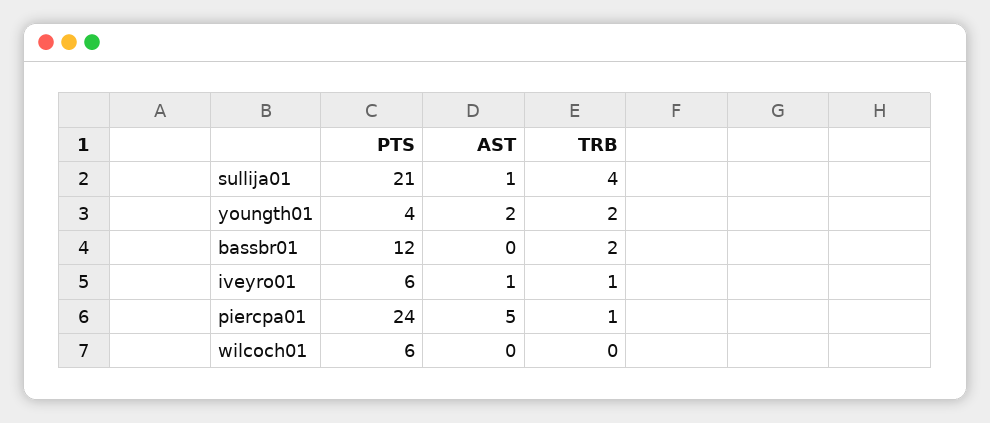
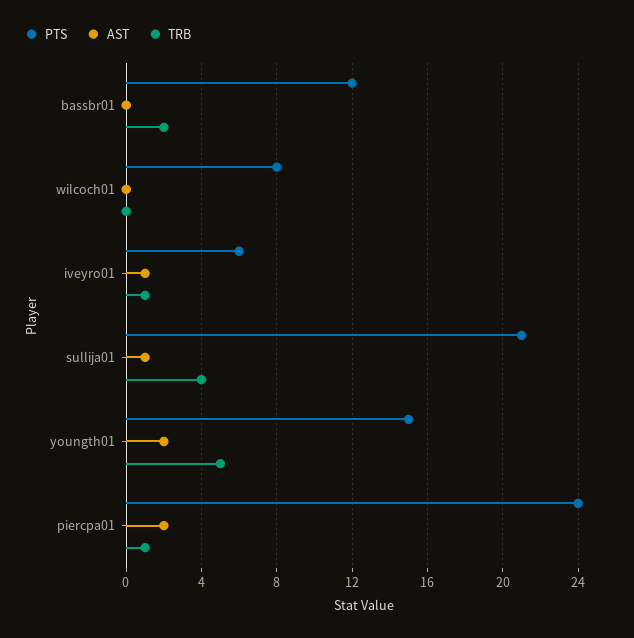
PTS, youngth01: 4 -> 15
TRB, youngth01: 2 -> 5
AST, piercpa01: 5 -> 2
PTS, wilcoch01: 6 -> 8

